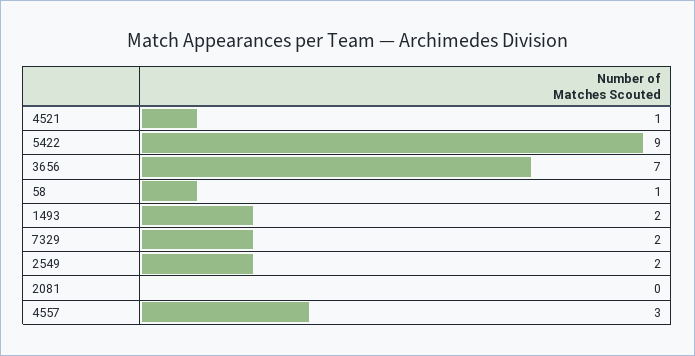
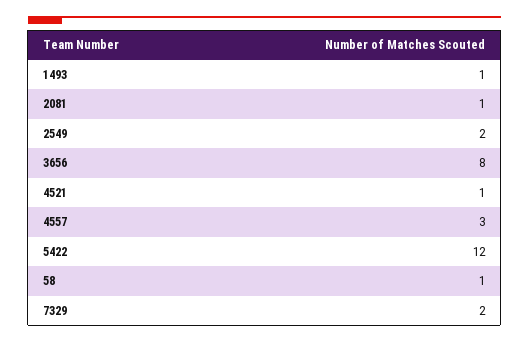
5422: 9 -> 12
3656: 7 -> 8
1493: 2 -> 1
2081: 0 -> 1

